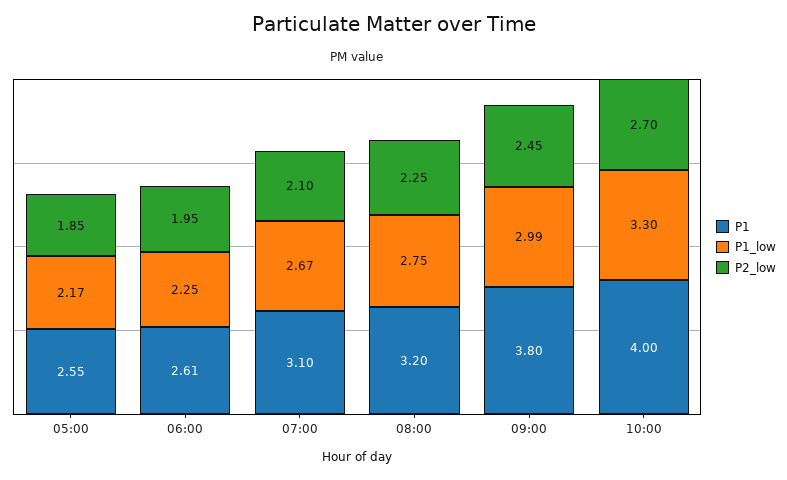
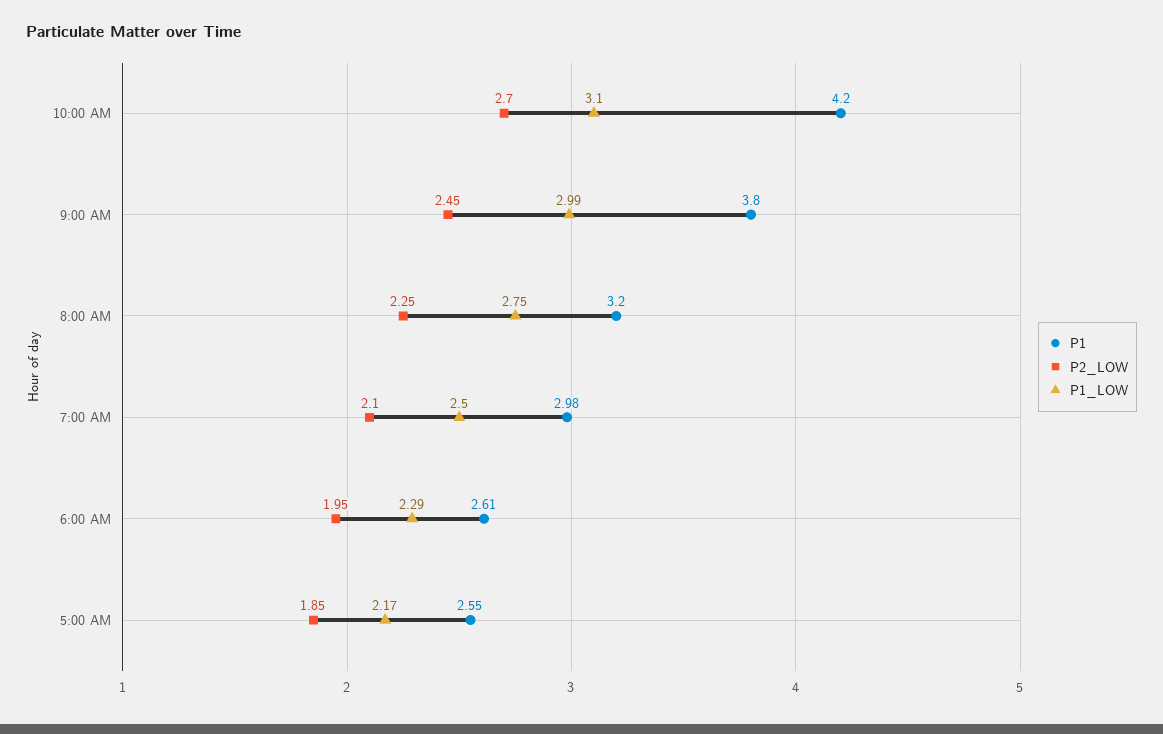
P1_low, 06:00: 2.25 -> 2.29
P1, 07:00: 3.1 -> 2.98
P1_low, 07:00: 2.67 -> 2.5
P1, 10:00: 4 -> 4.2
P1_low, 10:00: 3.3 -> 3.1

